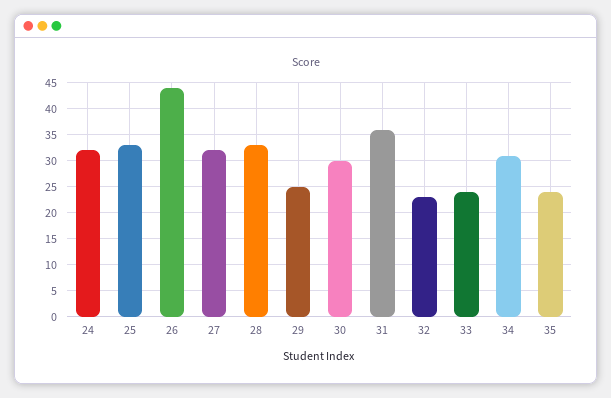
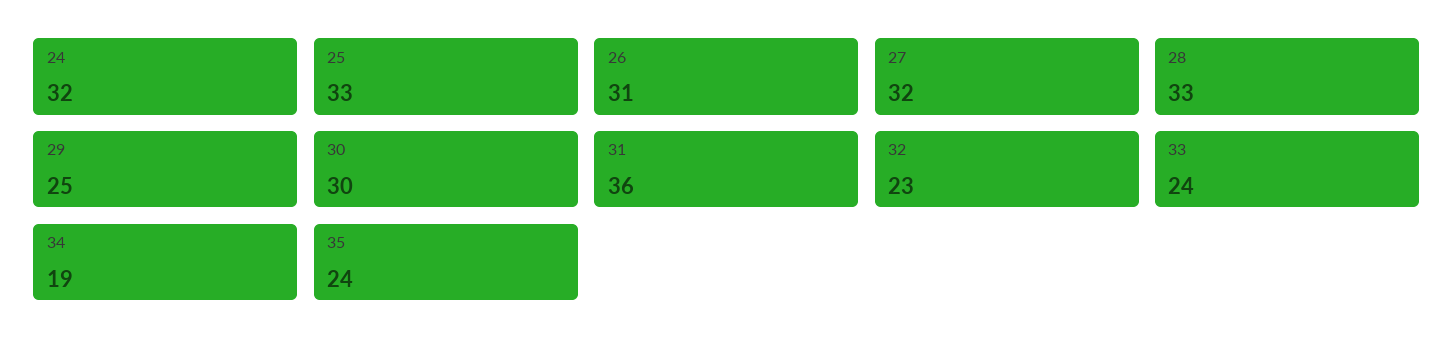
26: 45 -> 31
34: 30 -> 19

